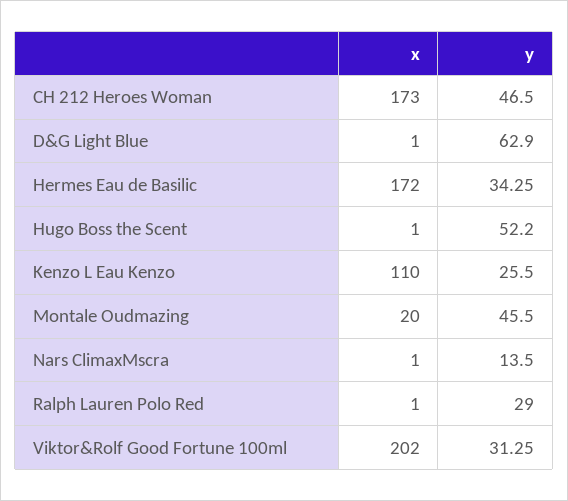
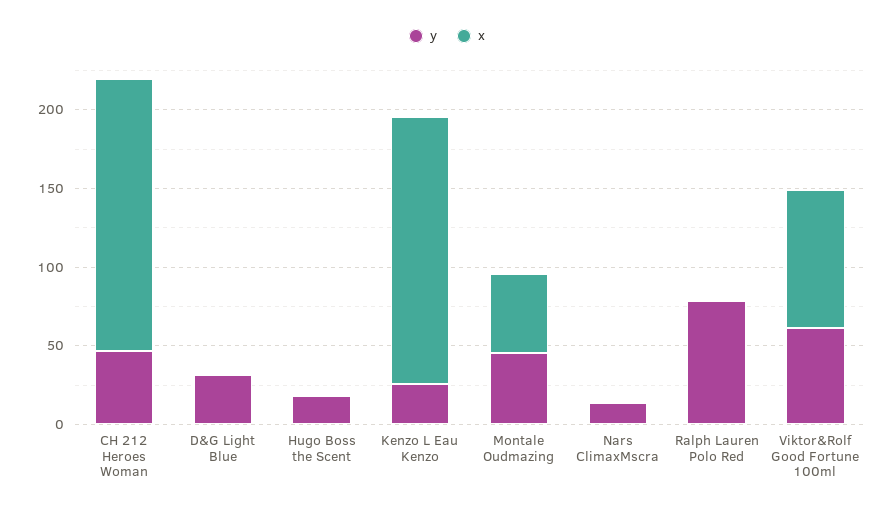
y, D&G Light Blue: 62.9 -> 30
x, Hermes Eau de Basilic: 172 -> none
y, Hermes Eau de Basilic: 34.25 -> none
y, Hugo Boss the Scent: 52.2 -> 20
x, Kenzo L Eau Kenzo: 110 -> 170
x, Montale Oudmazing: 20 -> 50
y, Ralph Lauren Polo Red: 29 -> 80
x, Viktor&Rolf Good Fortune 100ml: 202 -> 90
y, Viktor&Rolf Good Fortune 100ml: 31.25 -> 60

